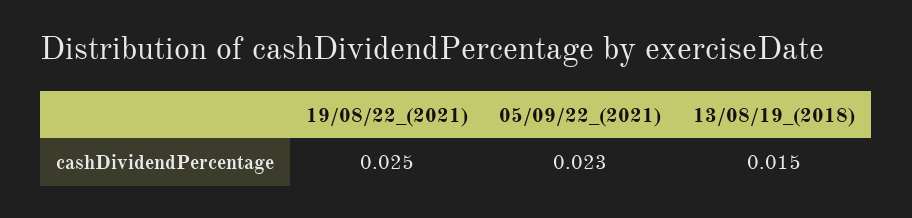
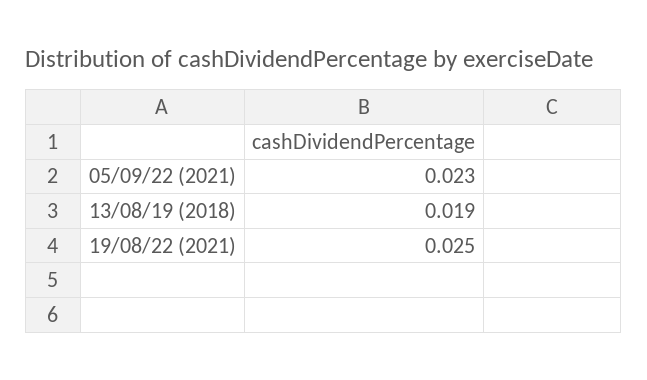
13/08/19_(2018): 0.015 -> 0.019

